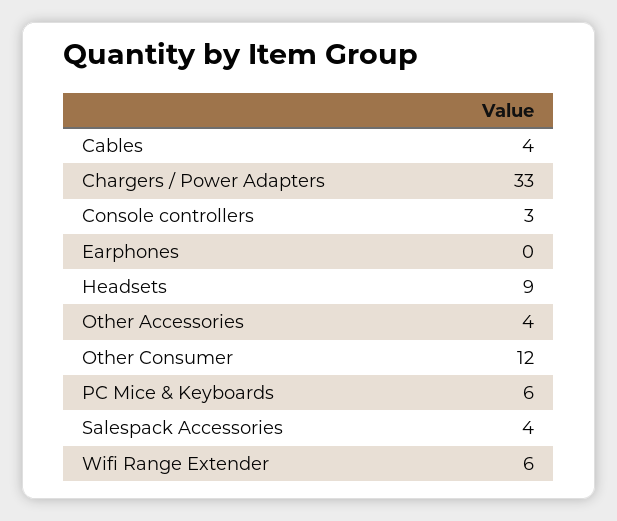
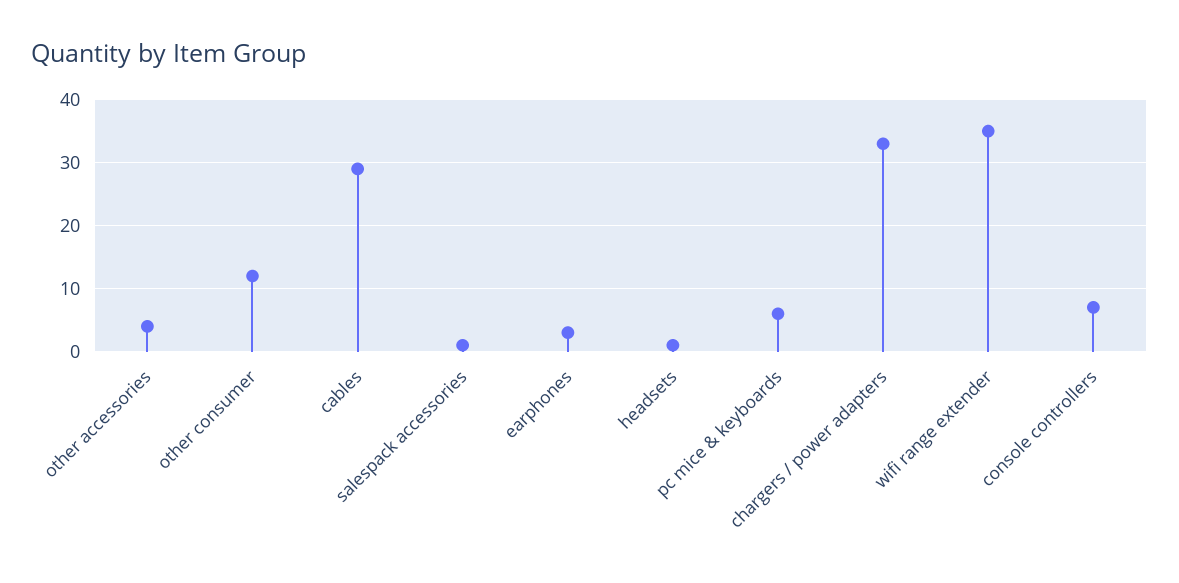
Cables: 4 -> 29
Console controllers: 3 -> 7
Earphones: 0 -> 3
Headsets: 9 -> 1
Salespack Accessories: 4 -> 1
Wifi Range Extender: 6 -> 35

